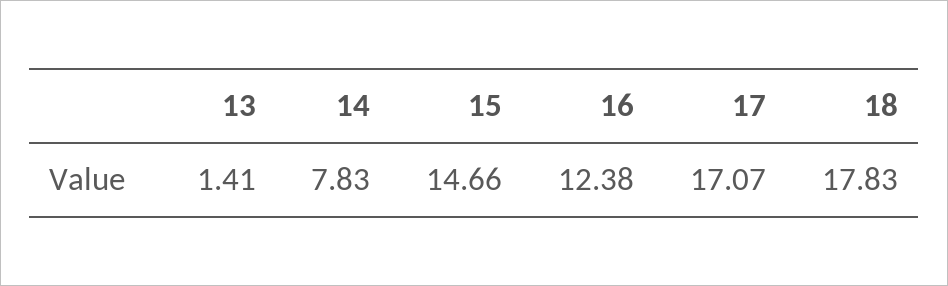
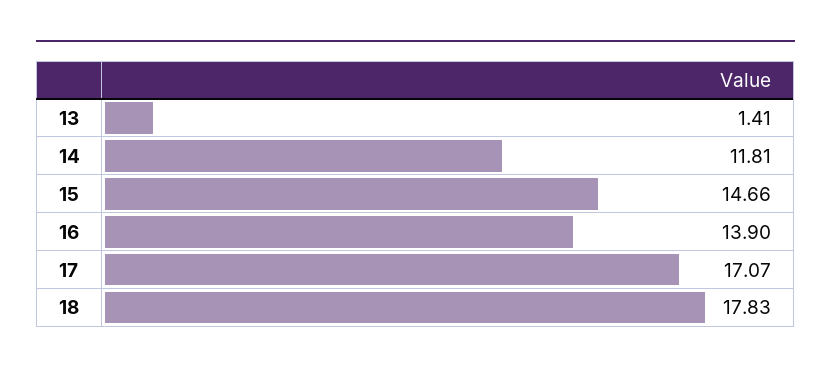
14: 7.83 -> 11.81
16: 12.38 -> 13.9

